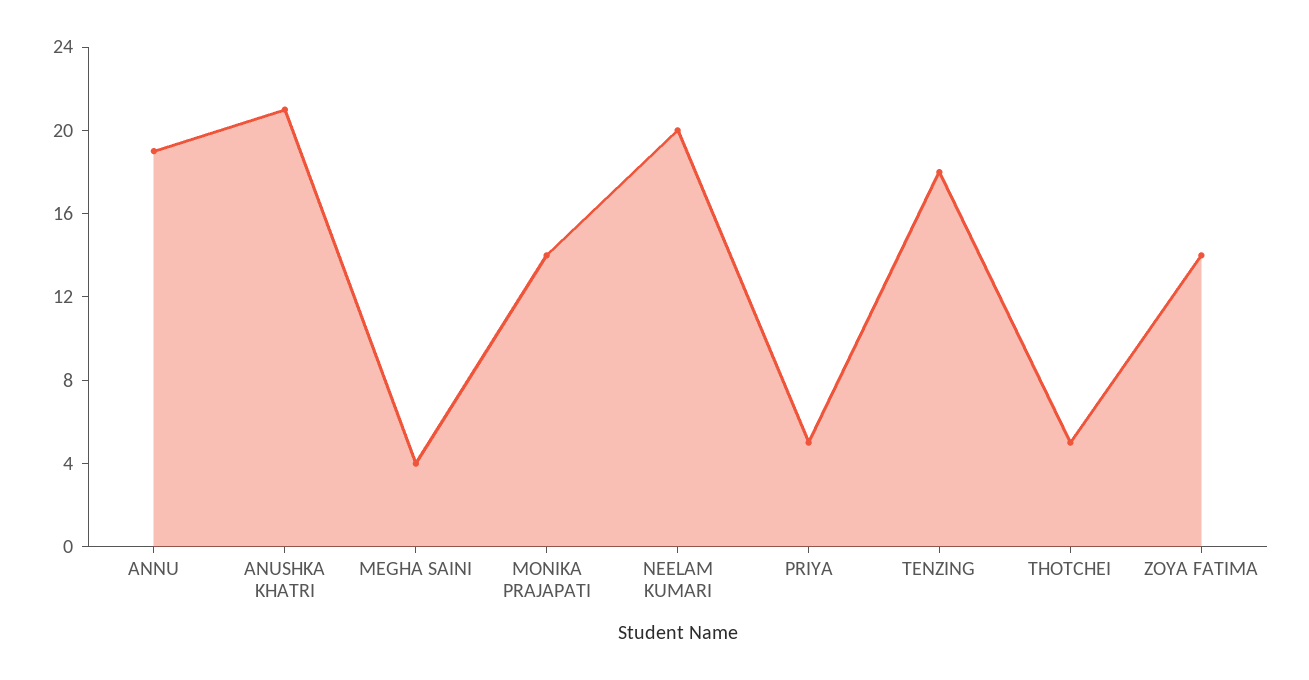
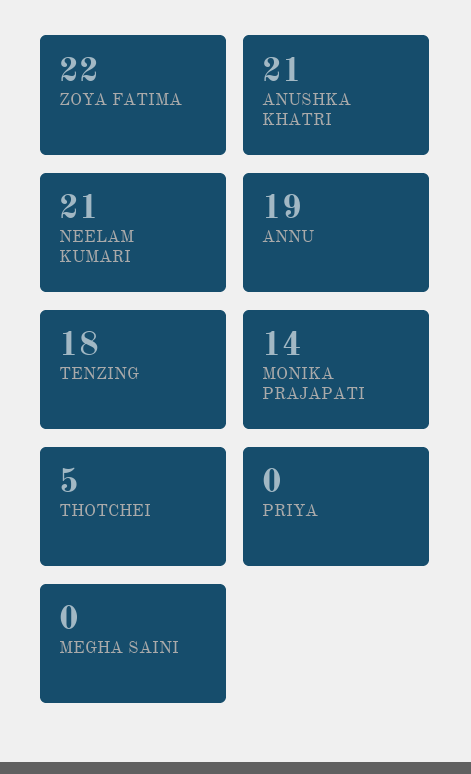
MEGHA SAINI: 4 -> 0
NEELAM KUMARI: 20 -> 21
PRIYA: 5 -> 0
ZOYA FATIMA: 14 -> 22

